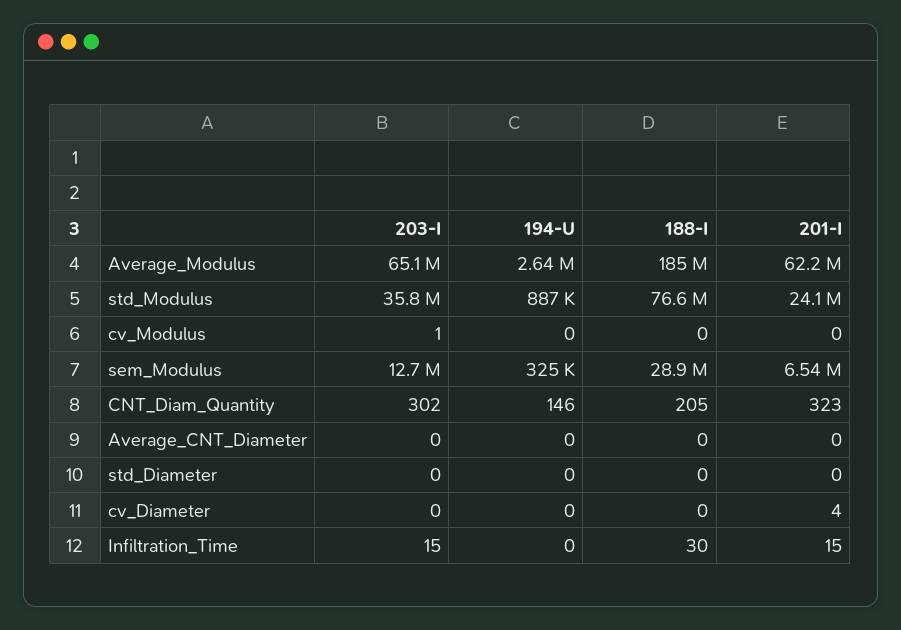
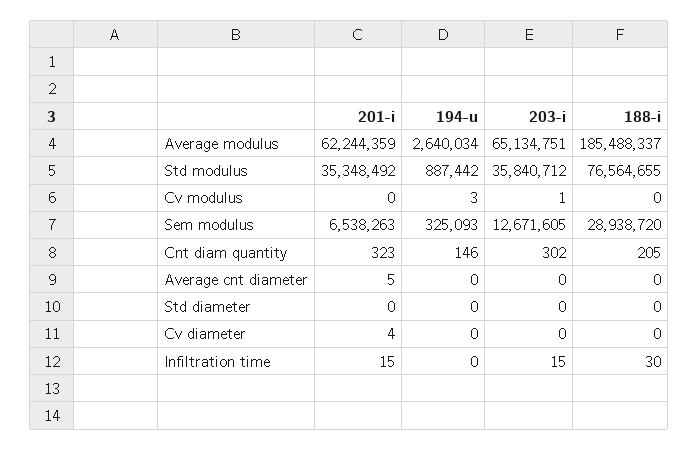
201-I, std_Modulus: 24100000 -> 35348492
194-U, cv_Modulus: 0 -> 3
201-I, Average_CNT_Diameter: 0 -> 5

